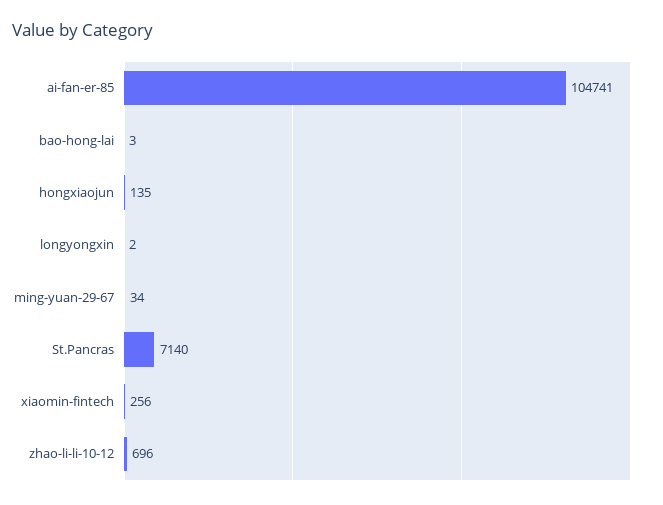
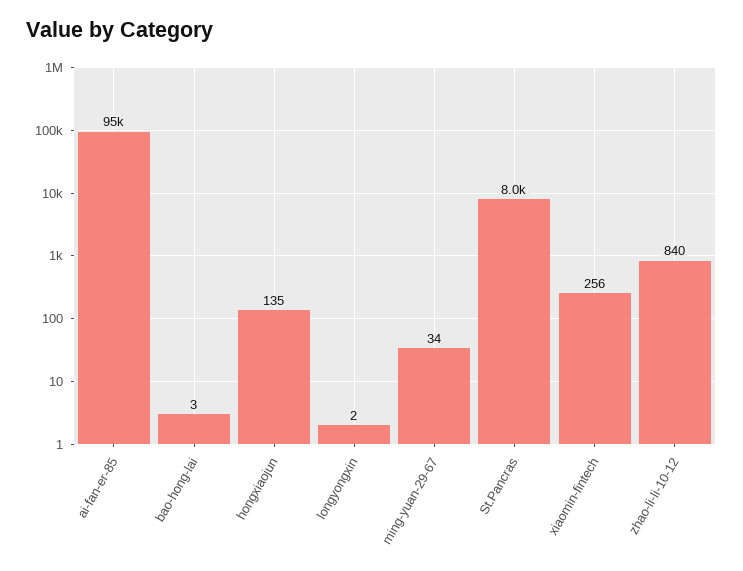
ai-fan-er-85: 104741 -> 95000
St.Pancras: 7140 -> 8000
zhao-li-li-10-12: 696 -> 840

